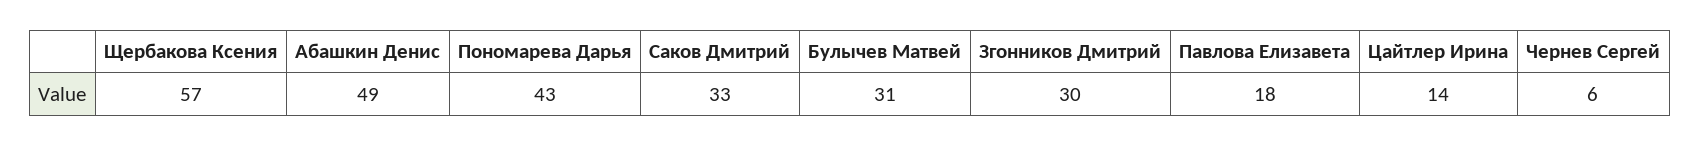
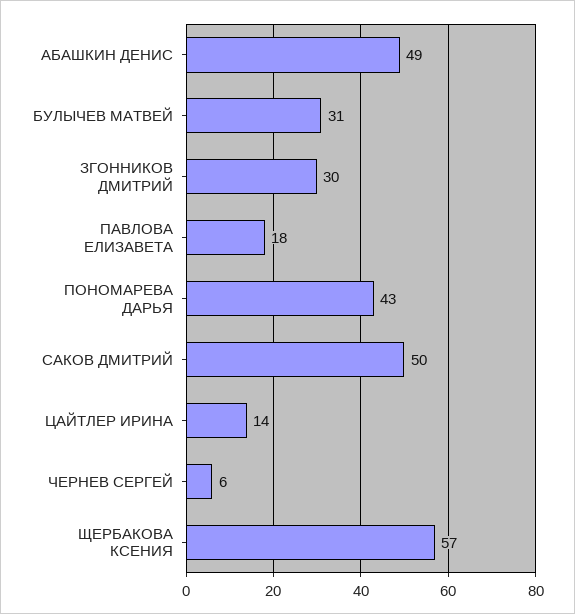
Саков Дмитрий: 33 -> 50

